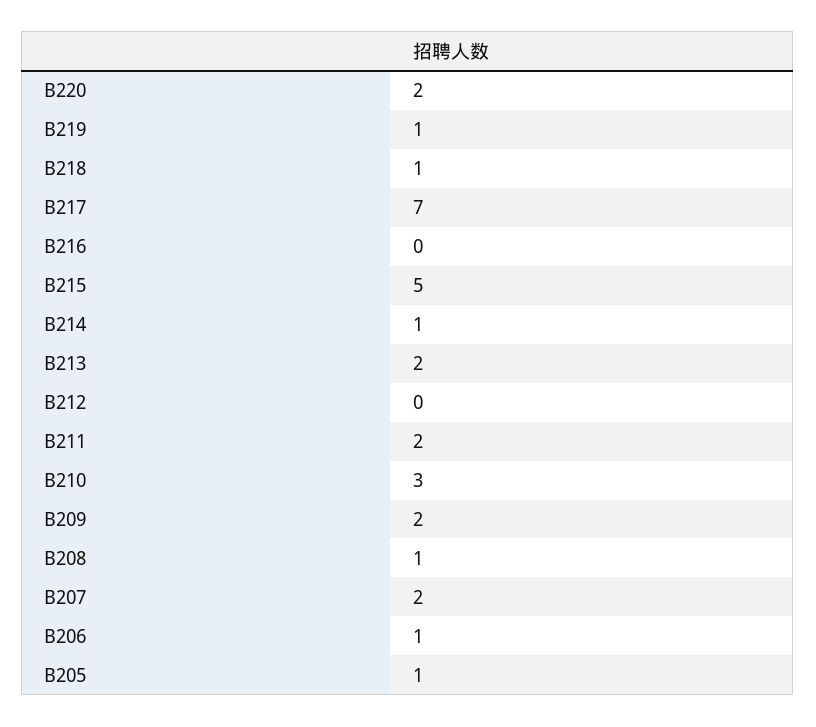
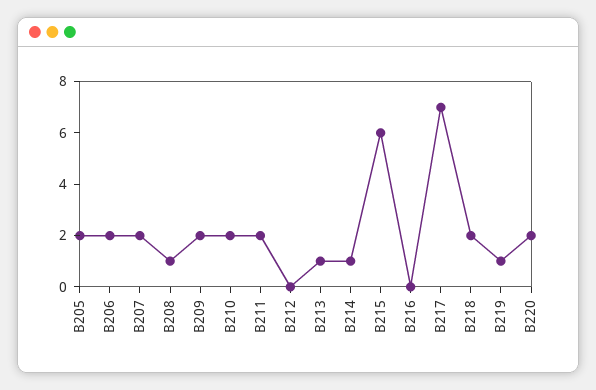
B218: 1 -> 2
B215: 5 -> 6
B213: 2 -> 1
B210: 3 -> 2
B206: 1 -> 2
B205: 1 -> 2

